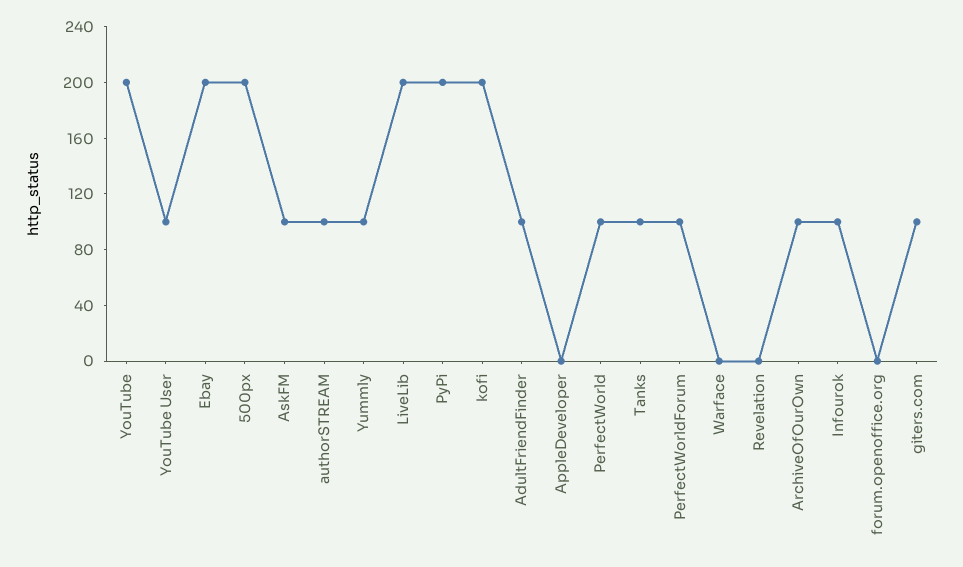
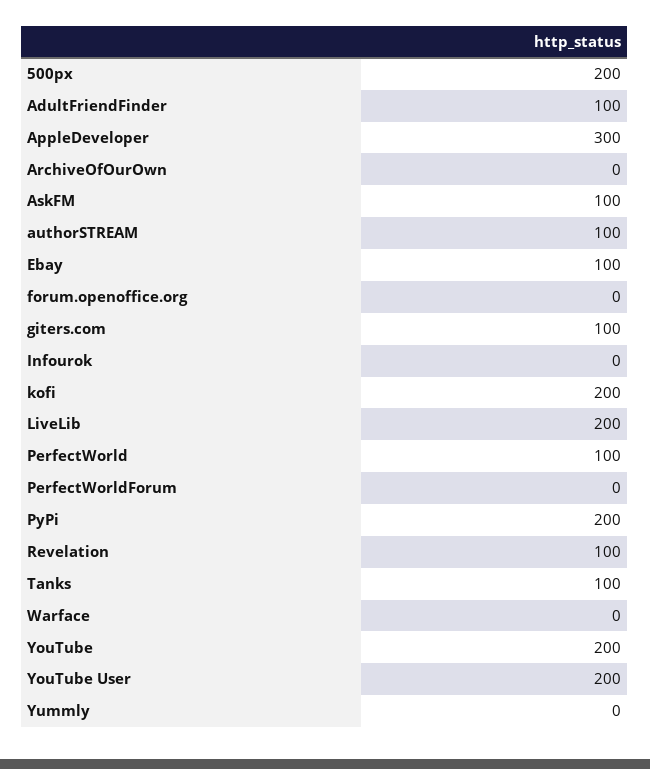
YouTube User: 100 -> 200
Ebay: 200 -> 100
Yummly: 100 -> 0
AppleDeveloper: 0 -> 300
PerfectWorldForum: 100 -> 0
Revelation: 0 -> 100
ArchiveOfOurOwn: 100 -> 0
Infourok: 100 -> 0

